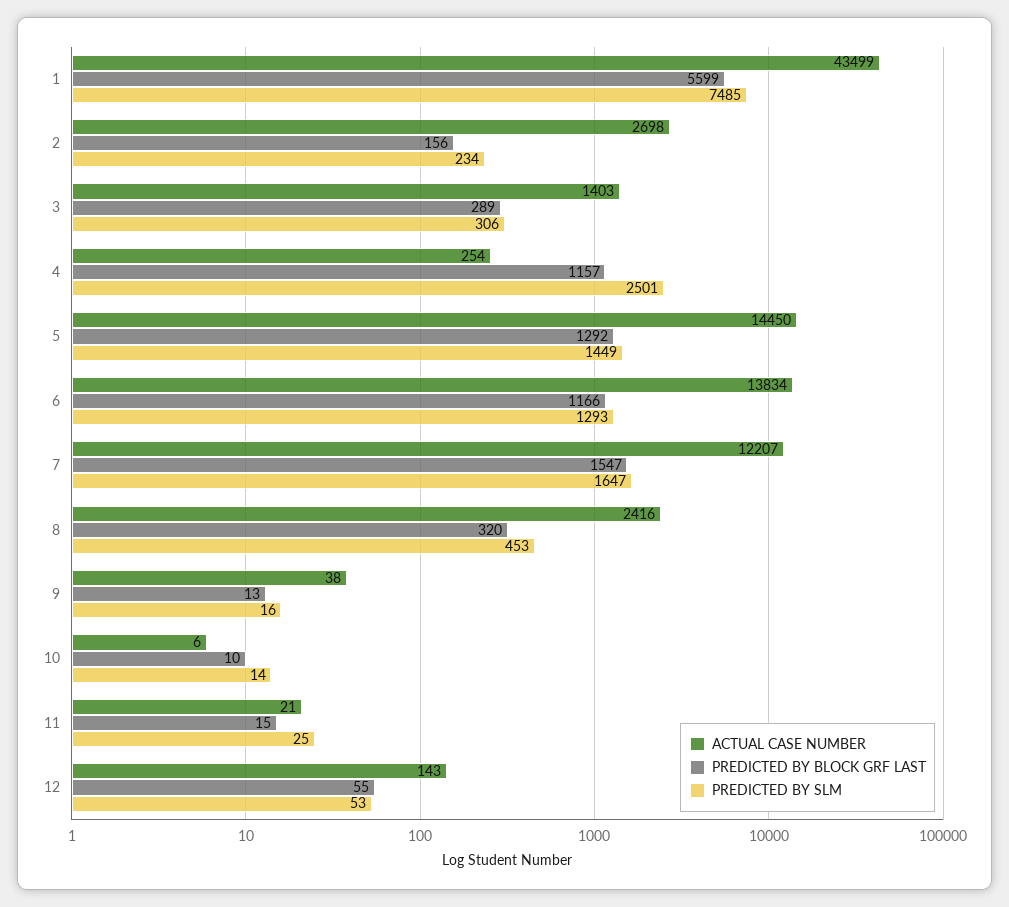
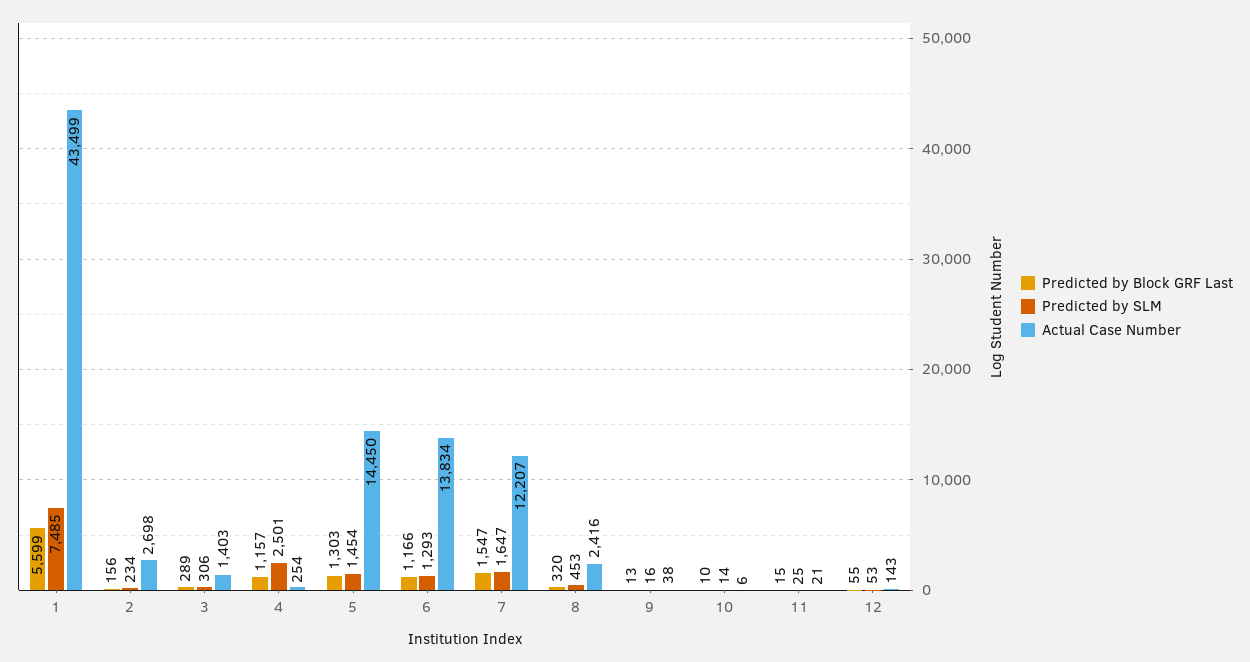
PREDICTED BY BLOCK GRF LAST, 5: 1292 -> 1303
PREDICTED BY SLM, 5: 1449 -> 1454

